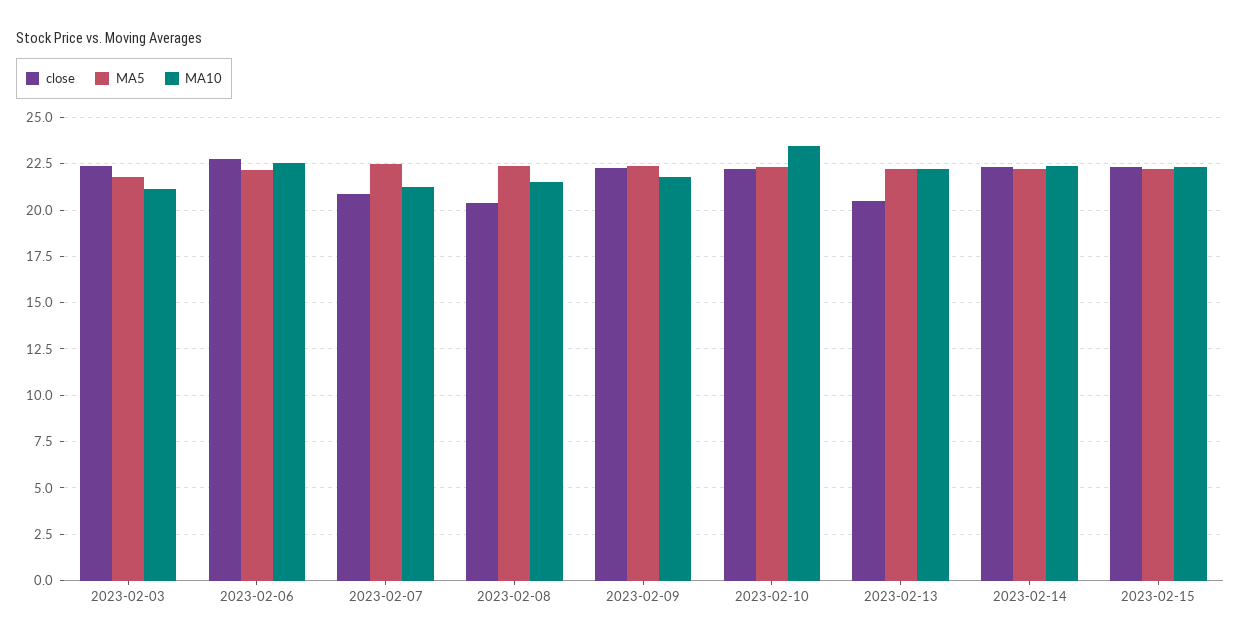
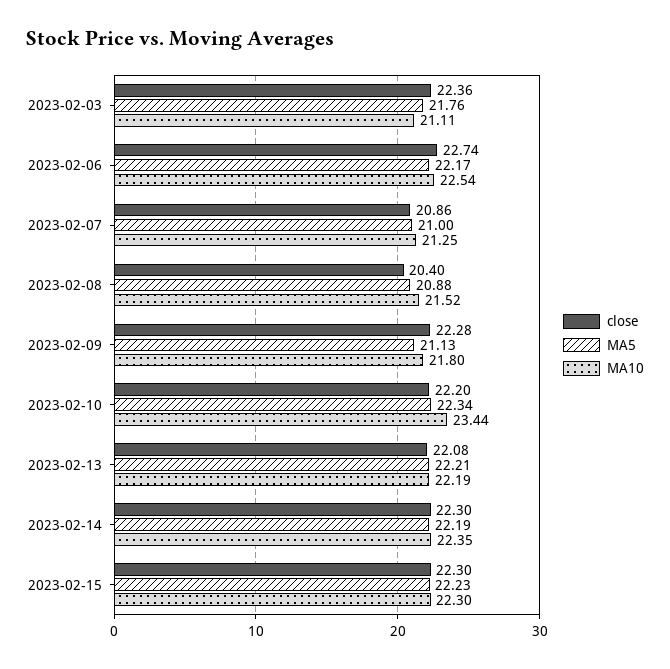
MA5, 2023-02-07: 22.5 -> 21
MA5, 2023-02-08: 22.5 -> 20.88
MA5, 2023-02-09: 22.5 -> 21.13
close, 2023-02-13: 20.5 -> 22.08

